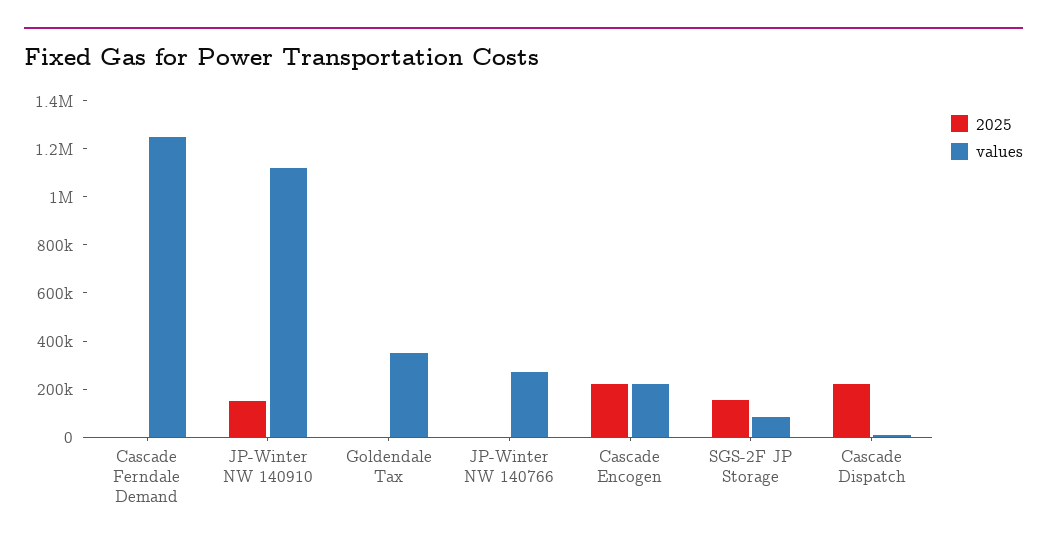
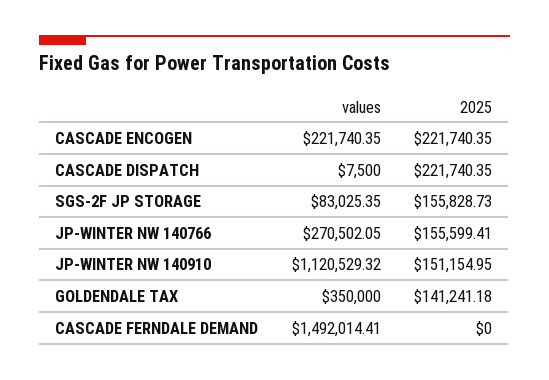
values, Cascade Ferndale Demand: 1250000 -> 1492014.41
2025, Goldendale Tax: 0 -> 141241.18
2025, JP-Winter NW 140766: 0 -> 155599.41

